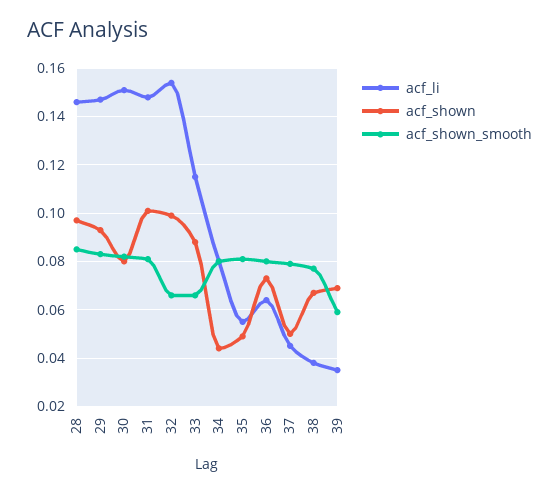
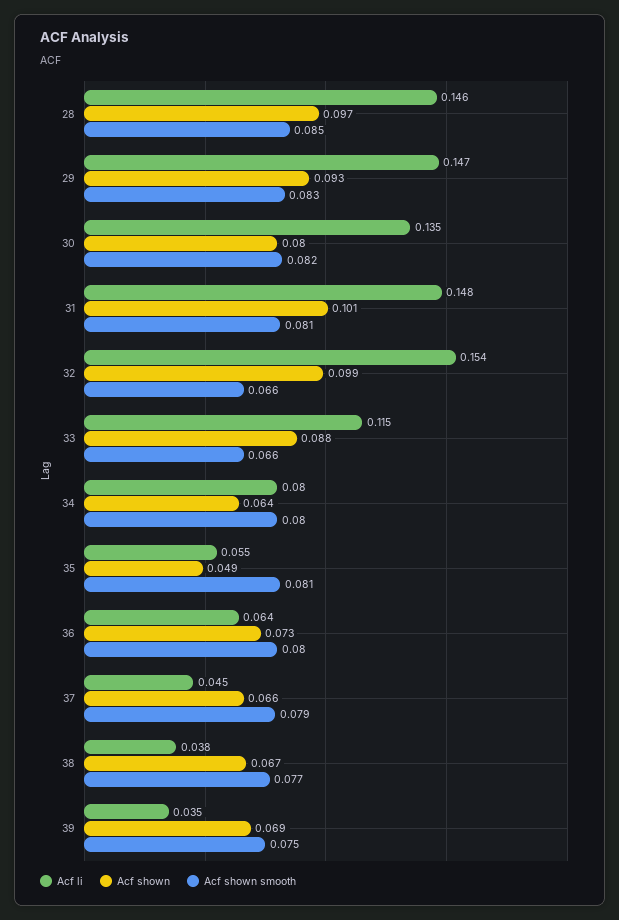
acf_li, 30: 0.15 -> 0.135
acf_shown, 34: 0.045 -> 0.064
acf_shown, 37: 0.05 -> 0.066
acf_shown_smooth, 39: 0.06 -> 0.075

